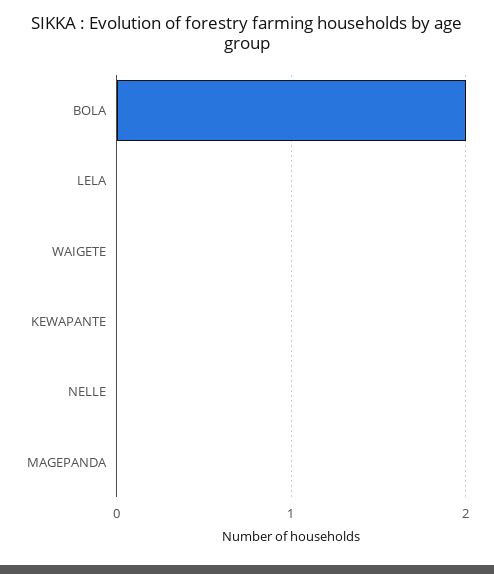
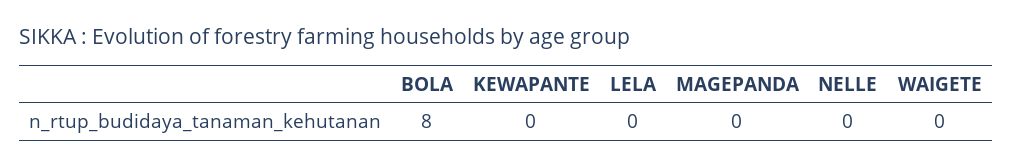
BOLA: 2 -> 8

